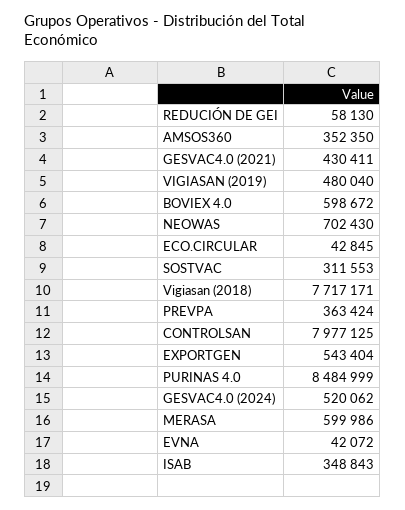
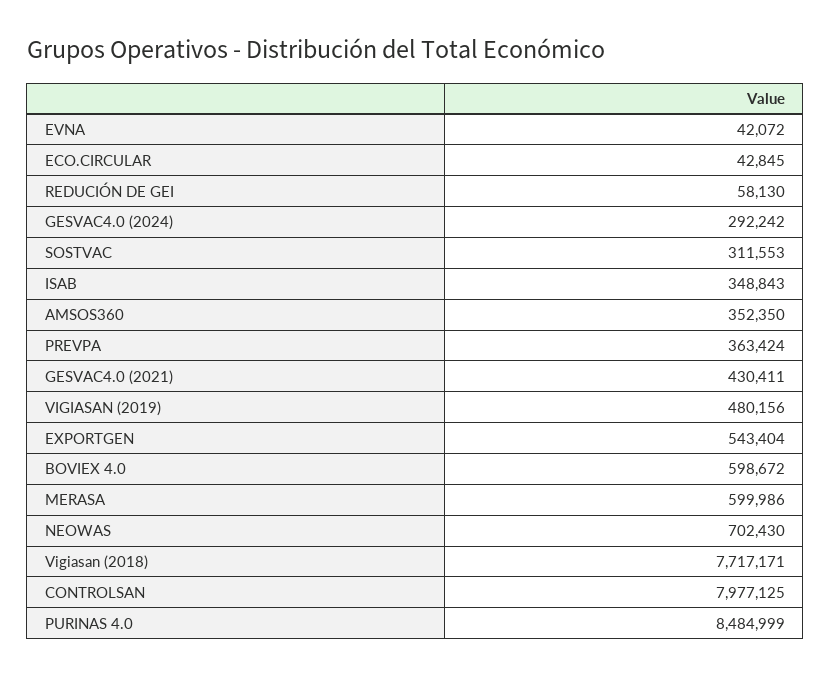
VIGIASAN (2019): 480040 -> 480156
GESVAC4.0 (2024): 520062 -> 292242

